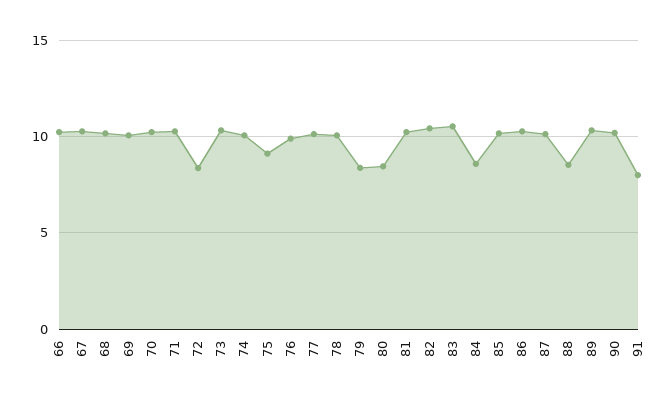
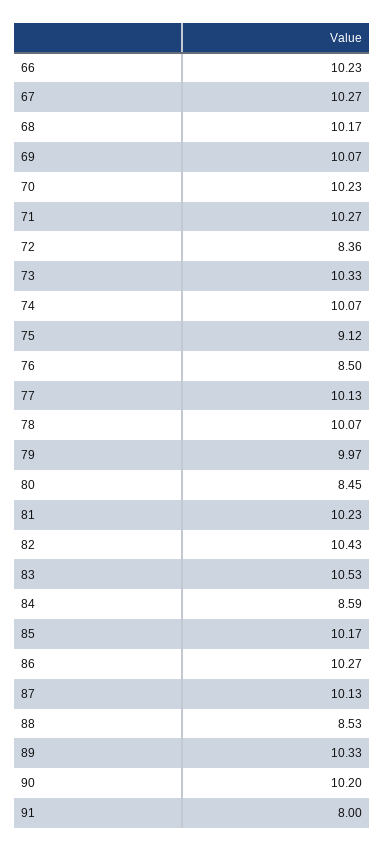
76: 10 -> 8.5
79: 8.5 -> 9.97

